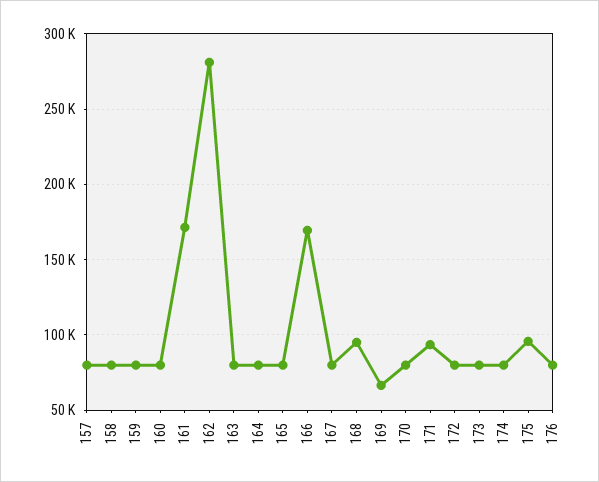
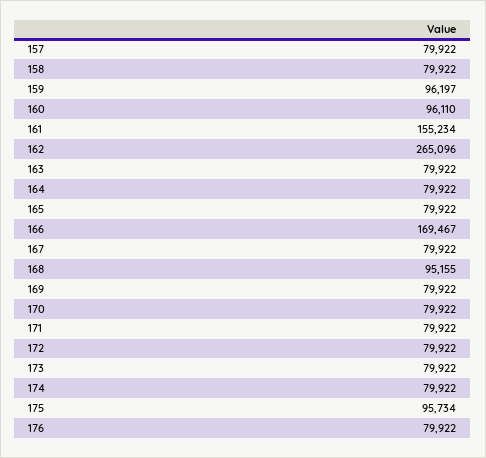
159: 80000 -> 96197
160: 80000 -> 96110
161: 170000 -> 155234
162: 280000 -> 265096
169: 65000 -> 79922
171: 95000 -> 79922

